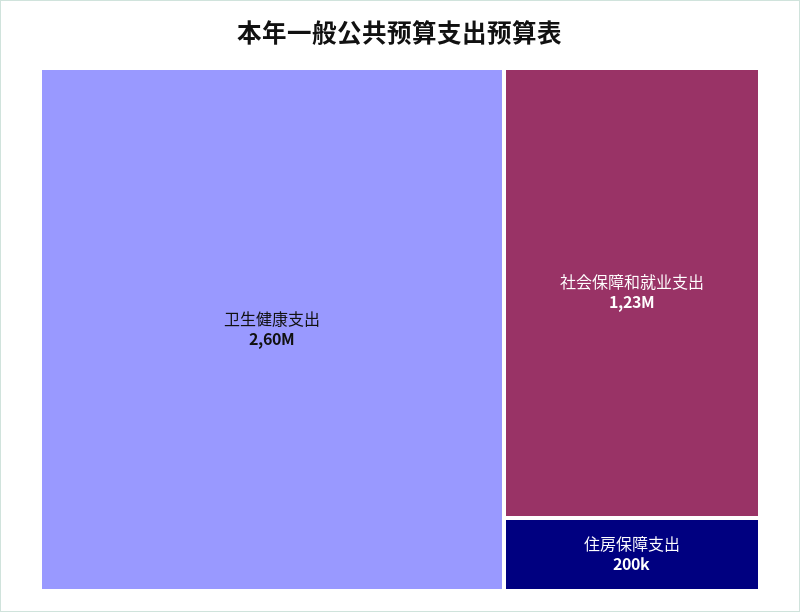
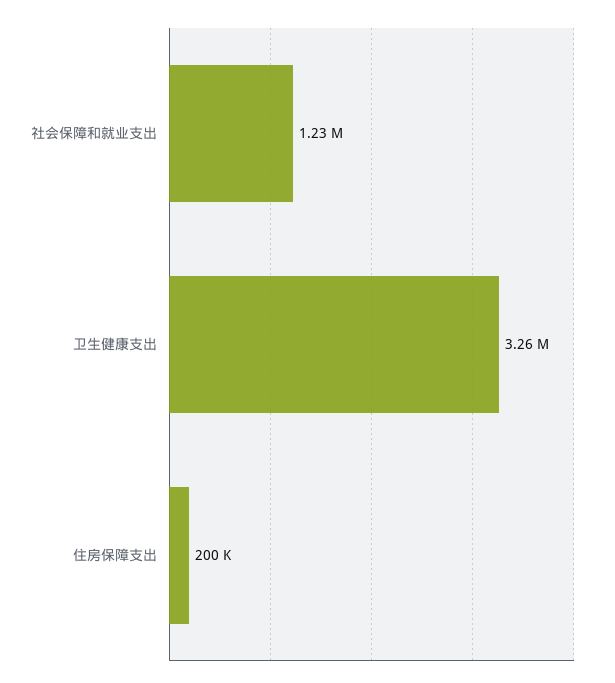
卫生健康支出: 2600000 -> 3260000

